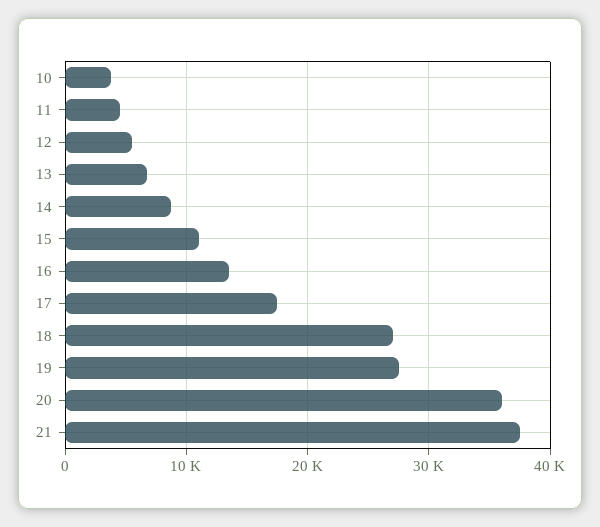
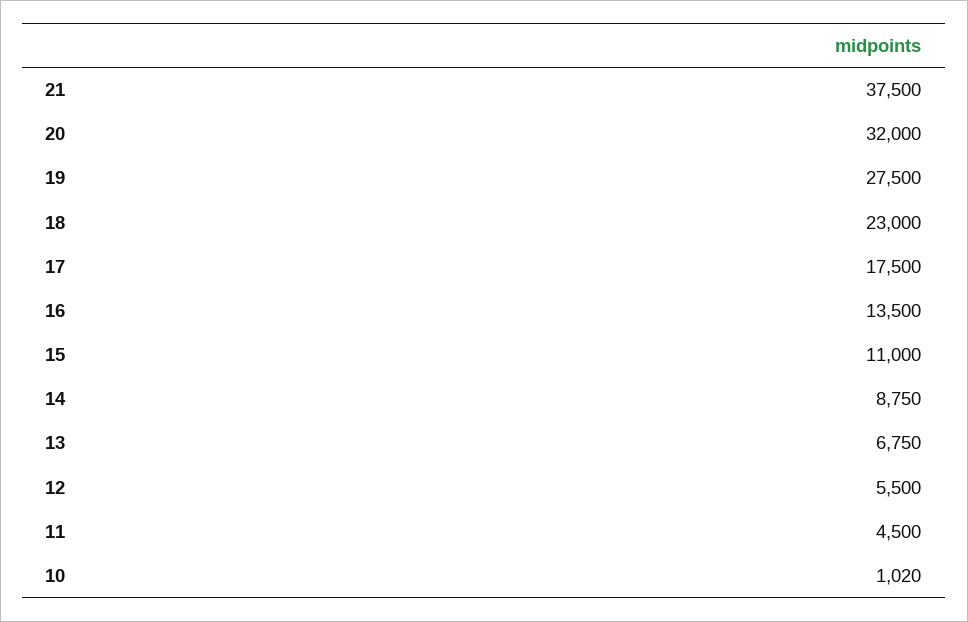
10: 4000 -> 1020
18: 27000 -> 23000
20: 36000 -> 32000

